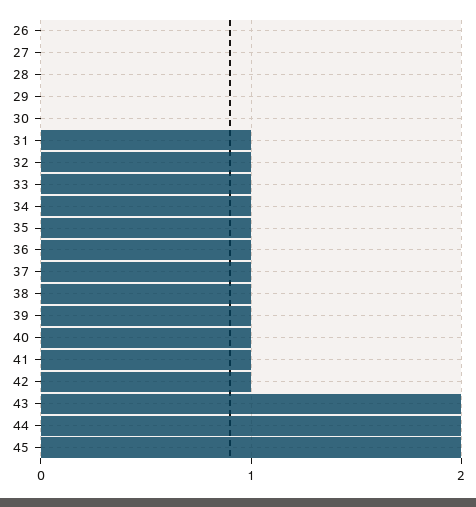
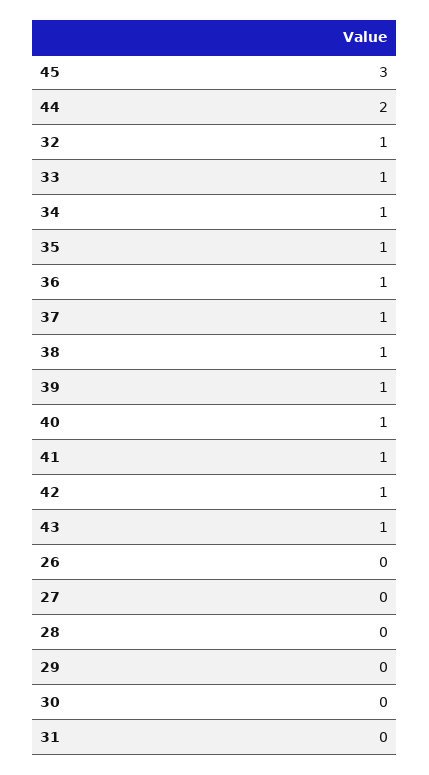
31: 1 -> 0
43: 2 -> 1
45: 2 -> 3

